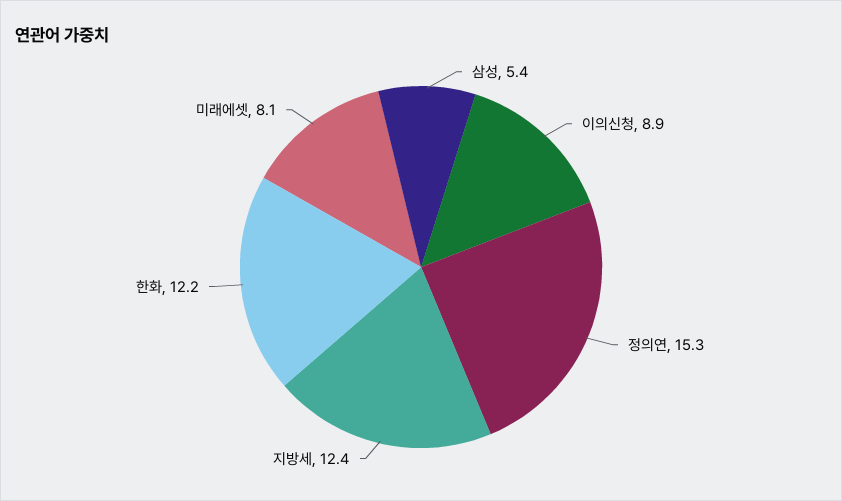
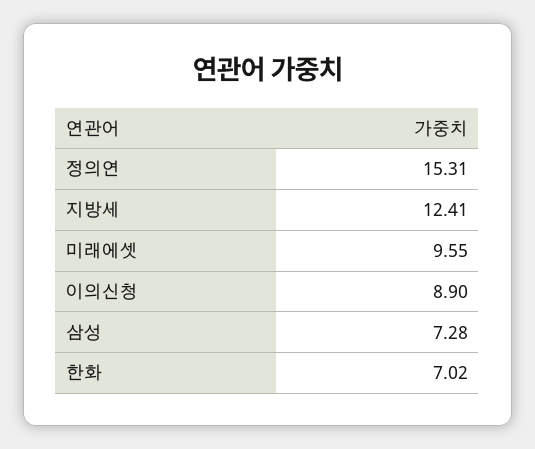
삼성: 5.4 -> 7.28
한화: 12.2 -> 7.02
미래에셋: 8.1 -> 9.55

